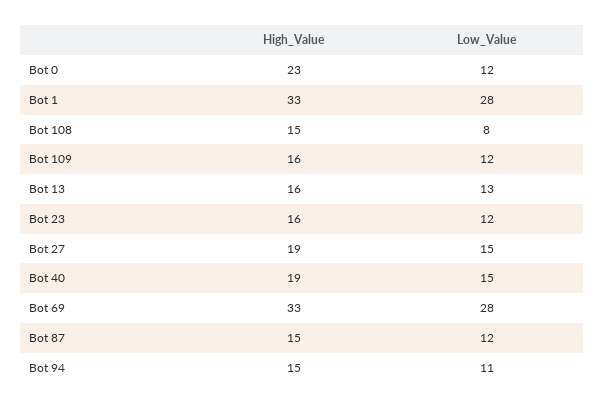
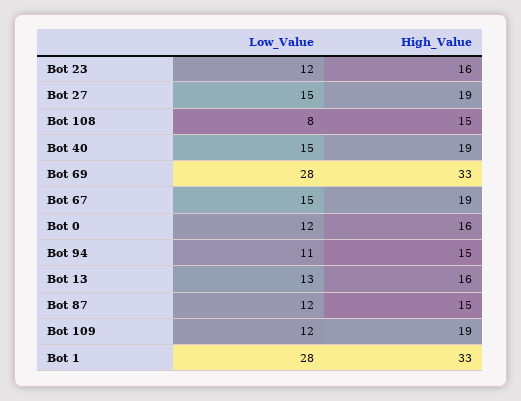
High_Value, Bot 0: 23 -> 16
High_Value, Bot 109: 16 -> 19
Low_Value, Bot 67: none -> 15
High_Value, Bot 67: none -> 19

